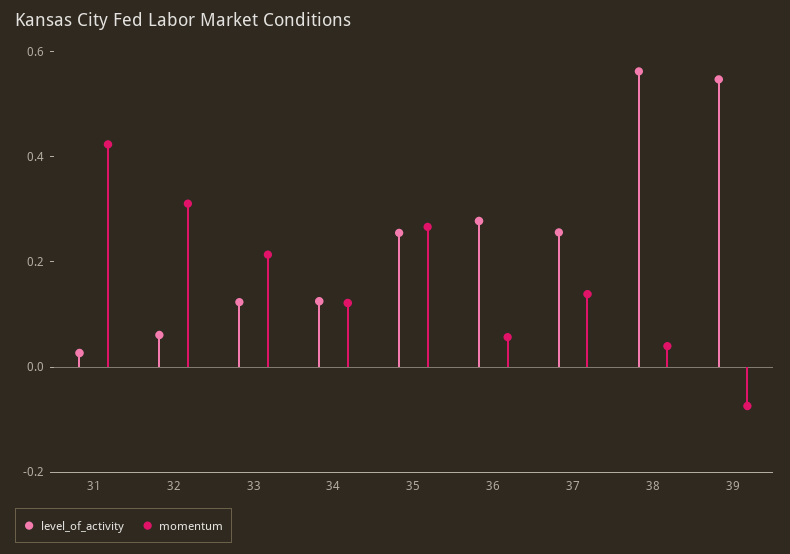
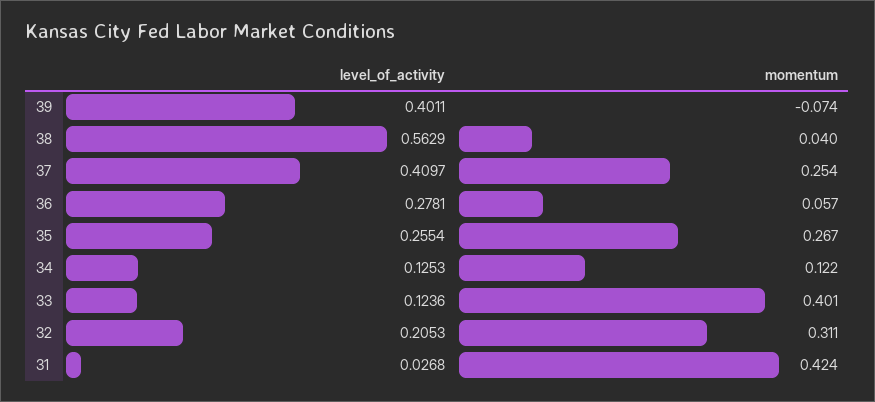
level_of_activity, 32: 0.05 -> 0.2053
momentum, 33: 0.2 -> 0.401
level_of_activity, 37: 0.25 -> 0.4097
momentum, 37: 0.15 -> 0.254
level_of_activity, 39: 0.55 -> 0.4011

